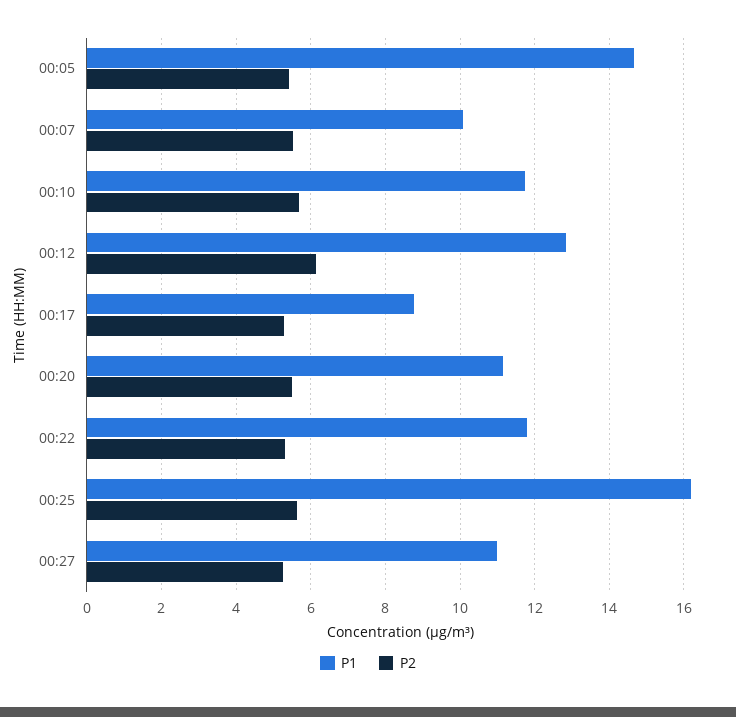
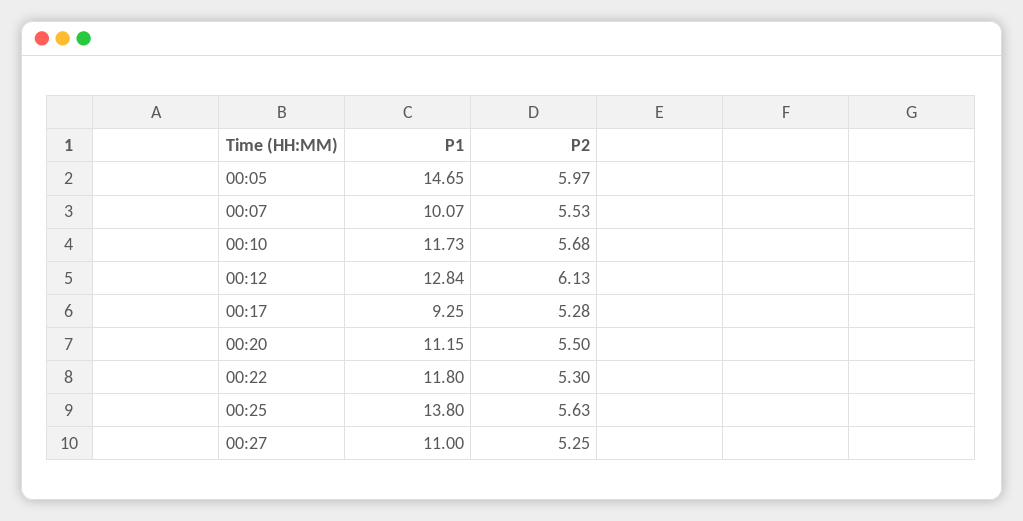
P2, 00:05: 5.4 -> 5.97
P1, 00:17: 8.8 -> 9.25
P1, 00:25: 16.2 -> 13.8

